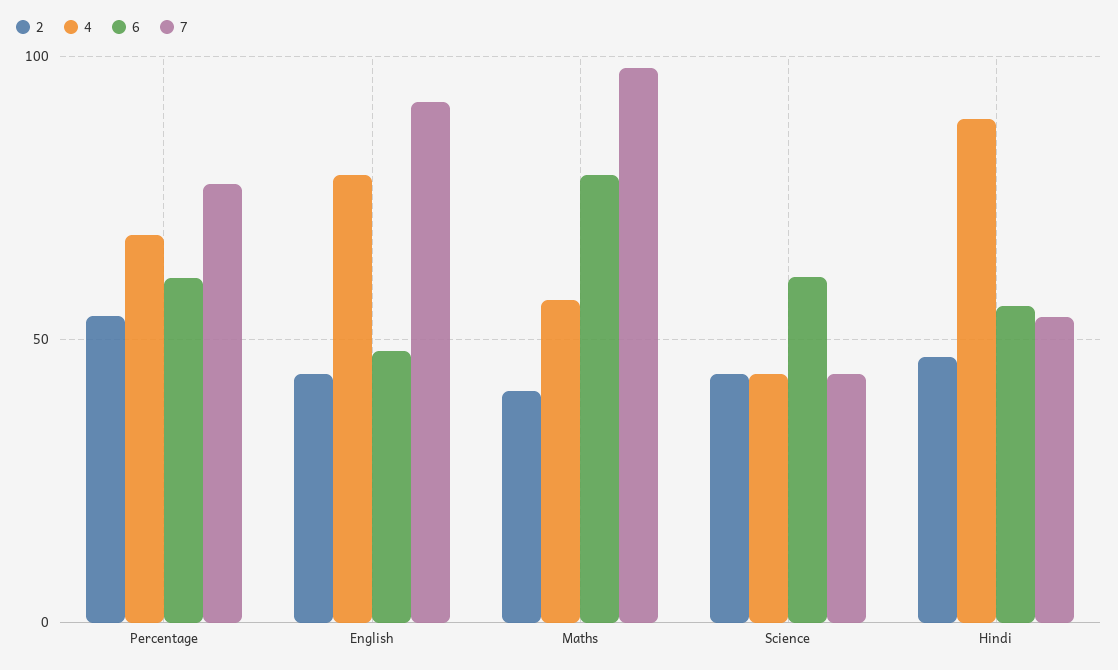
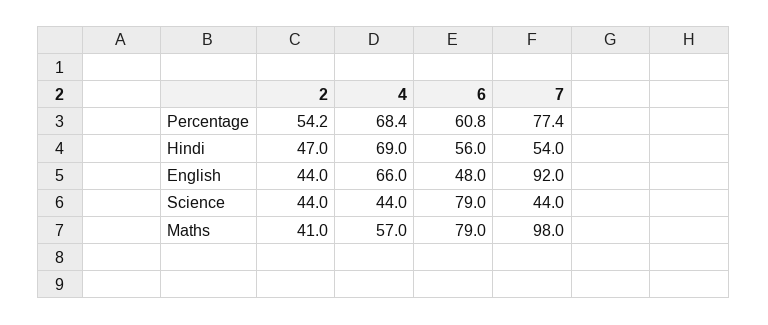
4, English: 80 -> 66
6, Science: 60 -> 79
4, Hindi: 90 -> 69

